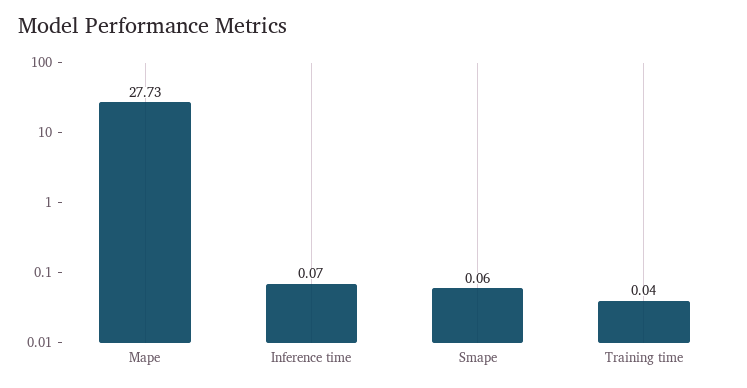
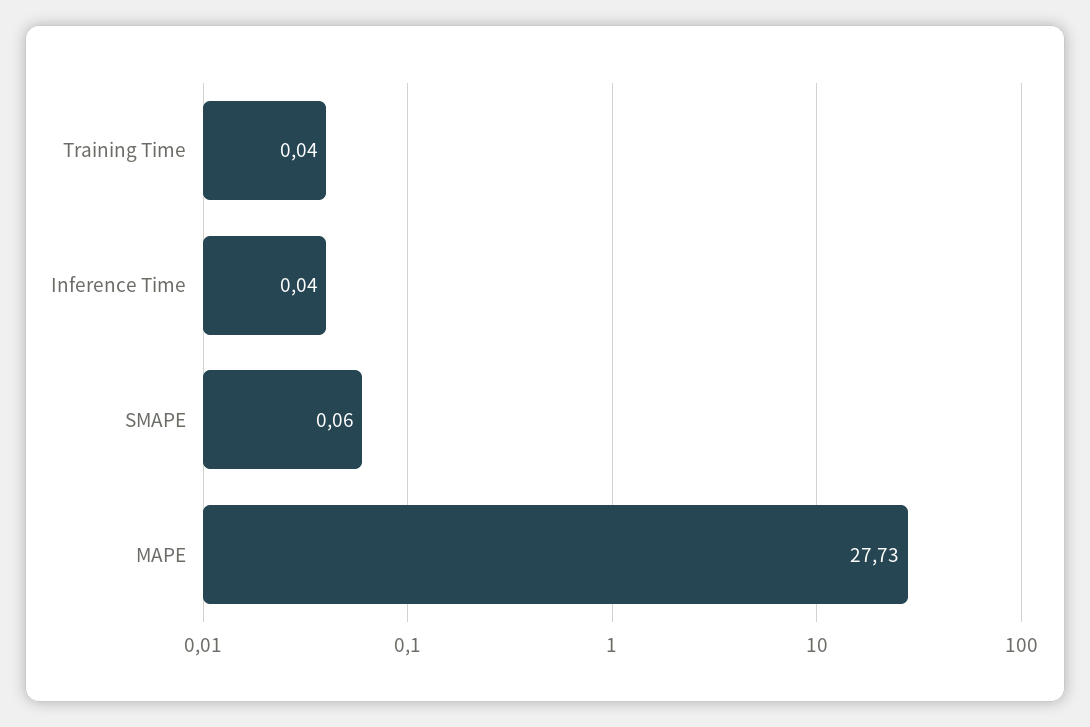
Inference time: 0.07 -> 0.04

